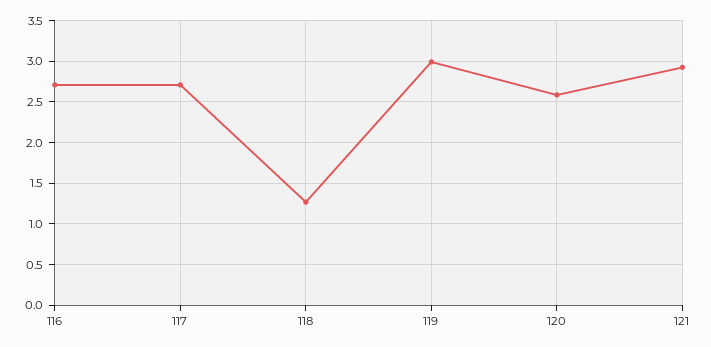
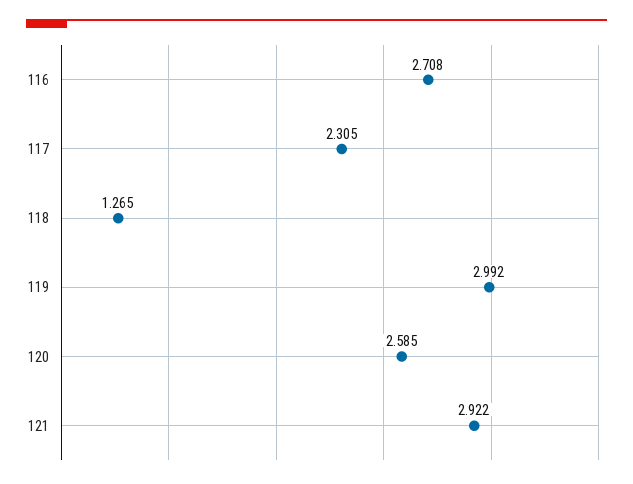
117: 2.7 -> 2.305

